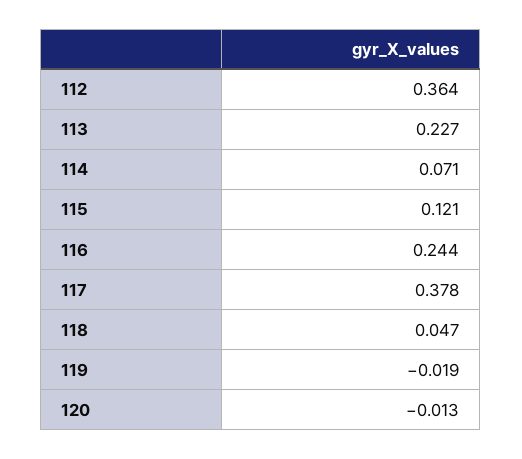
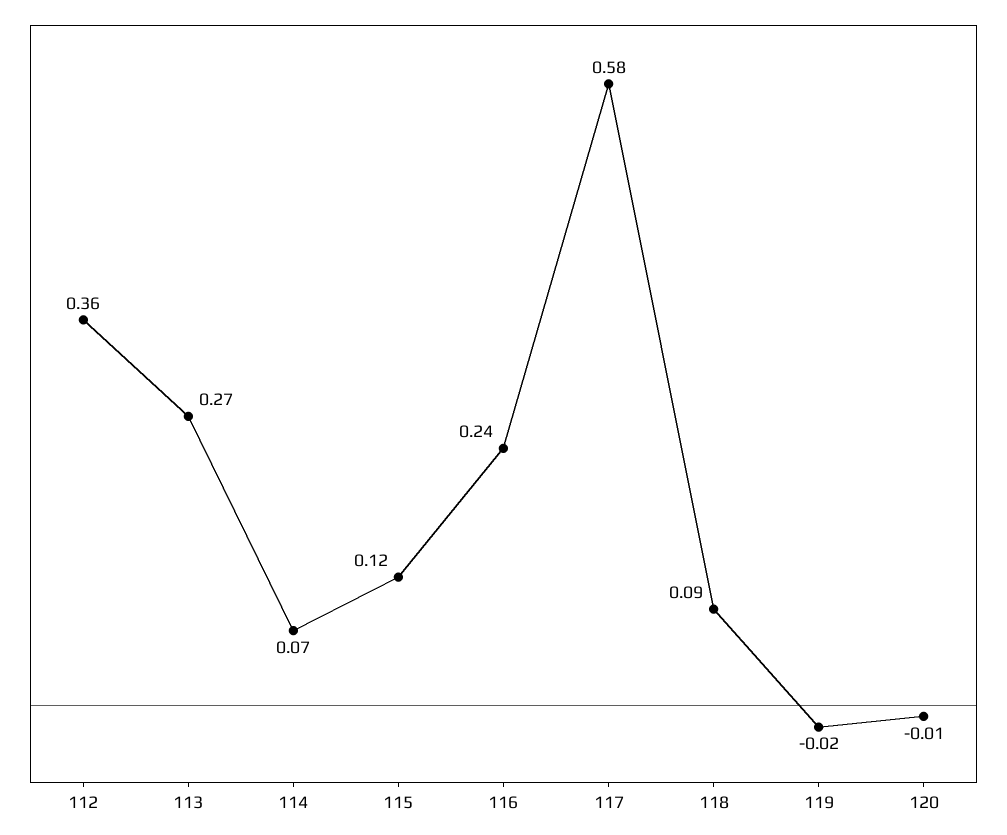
113: 0.227 -> 0.27
117: 0.378 -> 0.58
118: 0.047 -> 0.09

